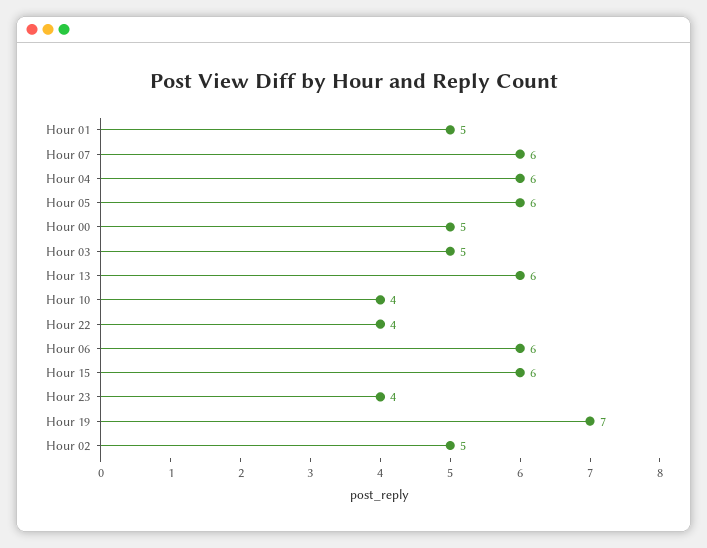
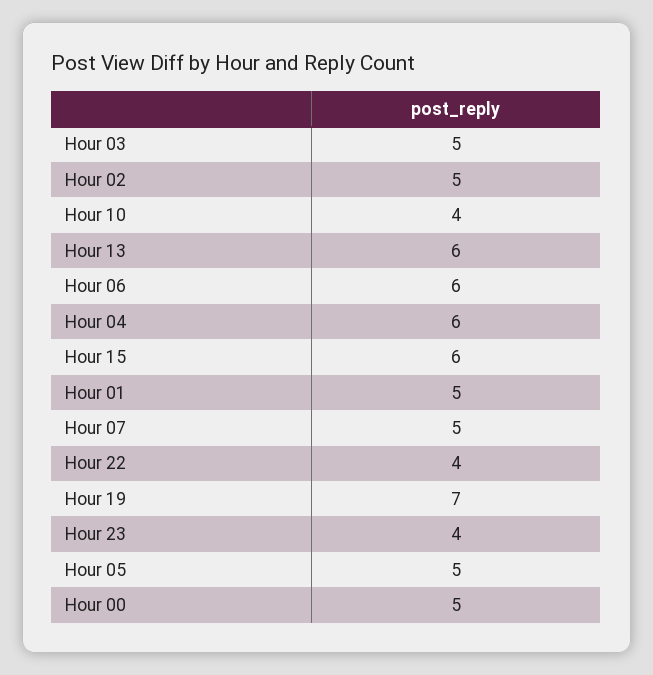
Hour 07: 6 -> 5
Hour 05: 6 -> 5

